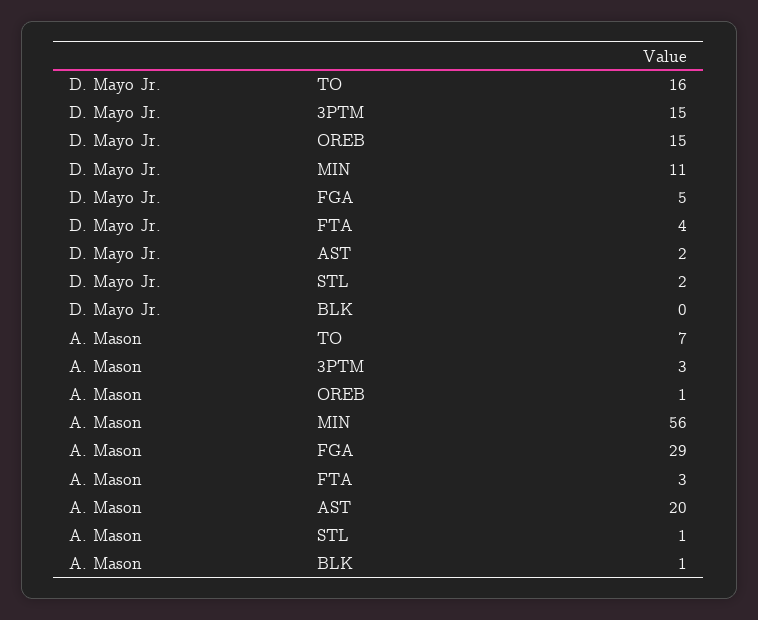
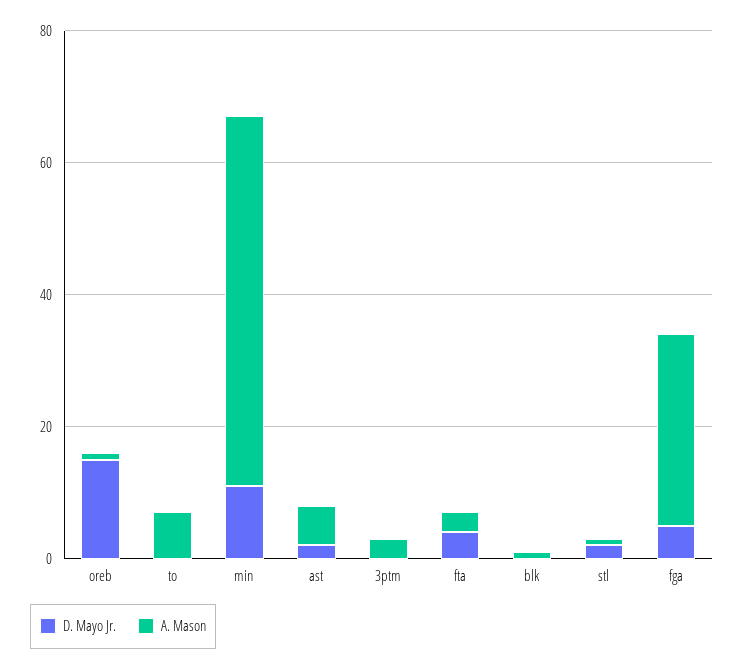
D. Mayo Jr., TO: 16 -> 0
D. Mayo Jr., 3PTM: 15 -> 0
A. Mason, AST: 20 -> 5

